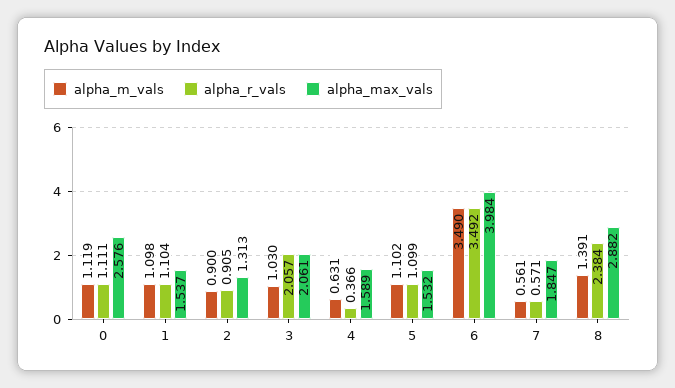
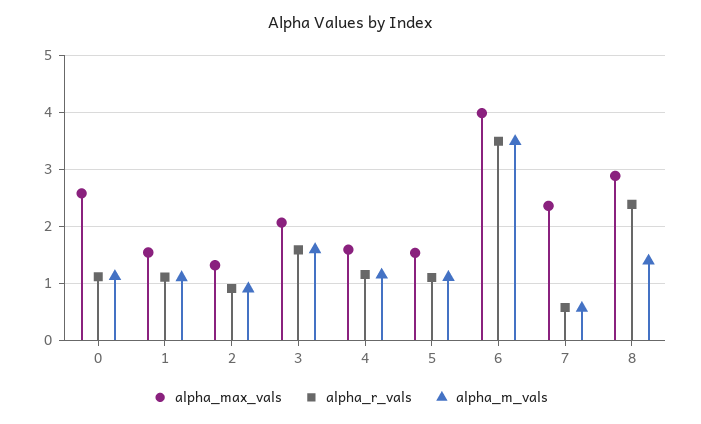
alpha_m_vals, 3: 1.03 -> 1.6
alpha_r_vals, 3: 2.057 -> 1.6
alpha_m_vals, 4: 0.631 -> 1.2
alpha_r_vals, 4: 0.366 -> 1.2
alpha_max_vals, 7: 1.847 -> 2.4

